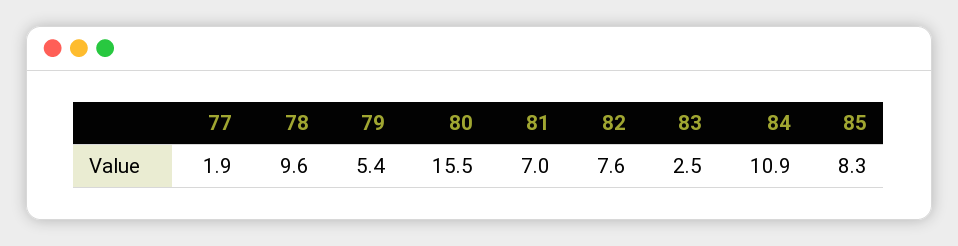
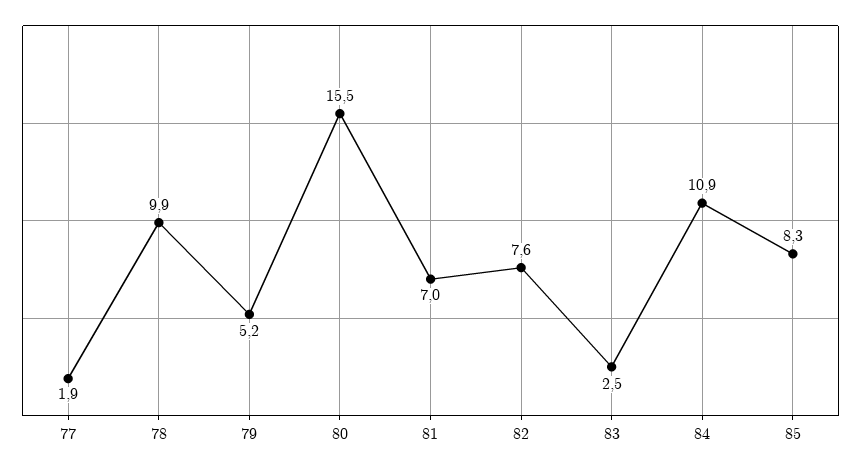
78: 9.6 -> 9.9
79: 5.4 -> 5.2

